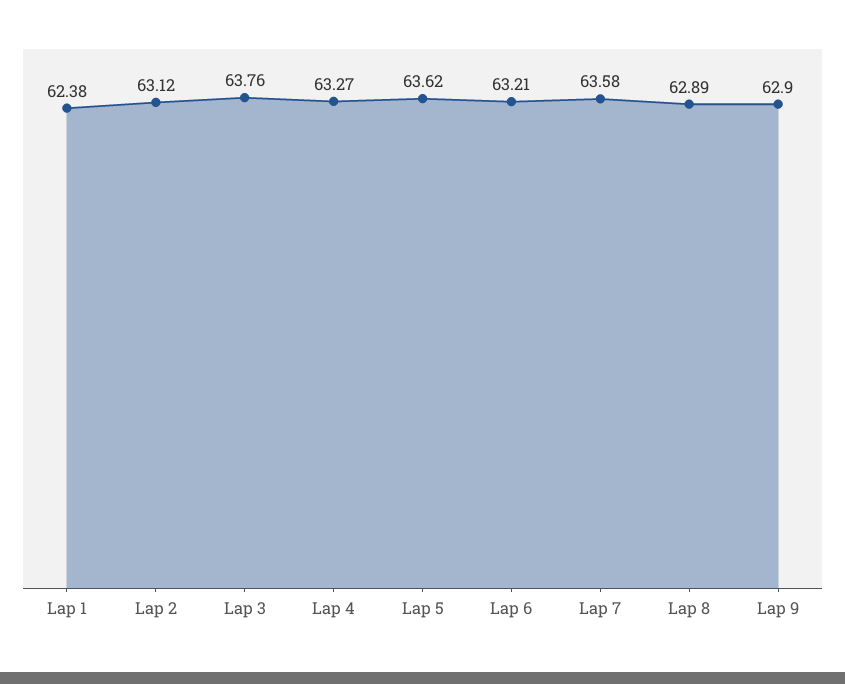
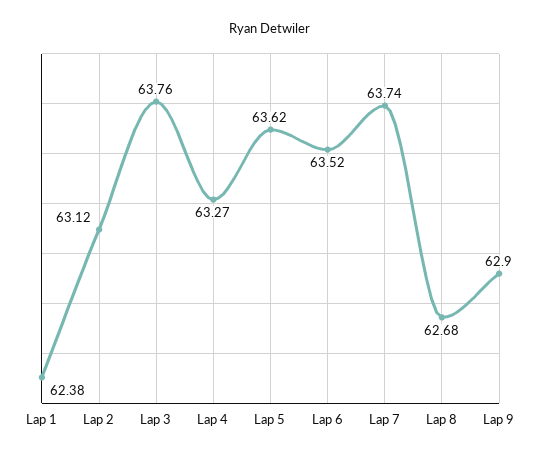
Lap 6: 63.21 -> 63.52
Lap 7: 63.58 -> 63.74
Lap 8: 62.89 -> 62.68

